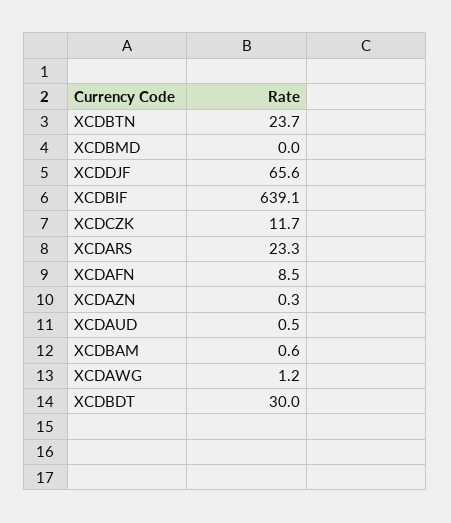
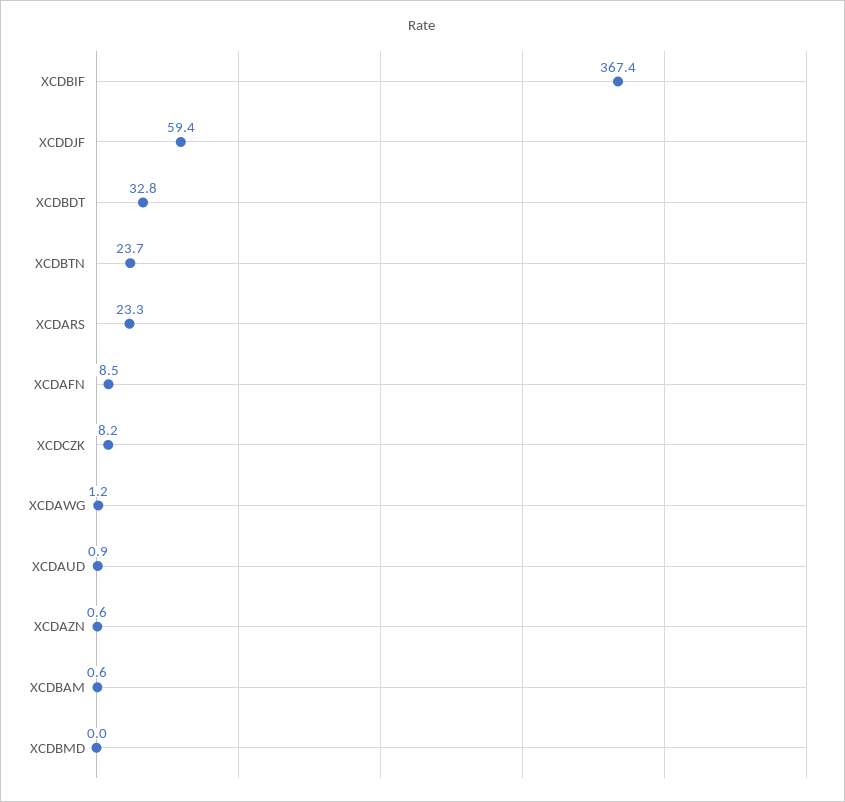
XCDDJF: 65.6 -> 59.4
XCDBIF: 639.1 -> 367.4
XCDCZK: 11.7 -> 8.2
XCDAZN: 0.3 -> 0.6
XCDAUD: 0.5 -> 0.9
XCDBDT: 30 -> 32.8

